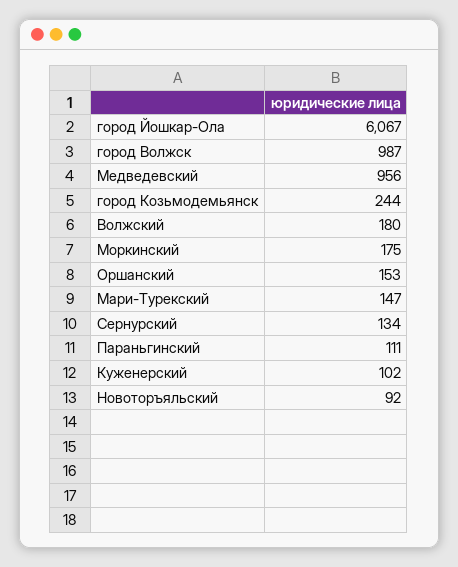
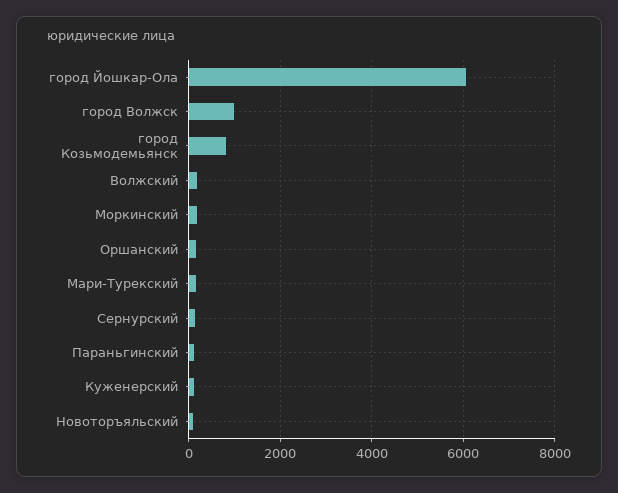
Медведевский: 956 -> none
город Козьмодемьянск: 244 -> 800

